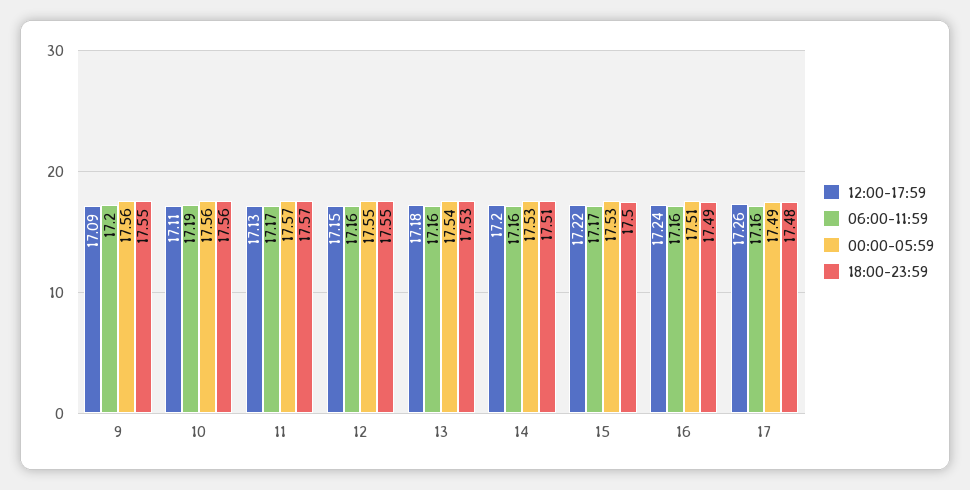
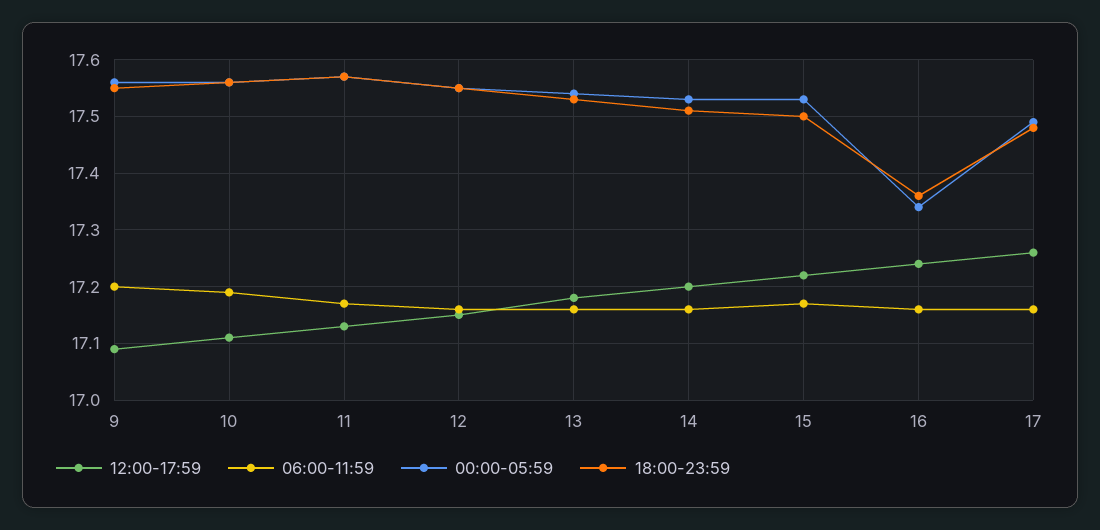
00:00-05:59, 16: 17.51 -> 17.35
18:00-23:59, 16: 17.49 -> 17.35

